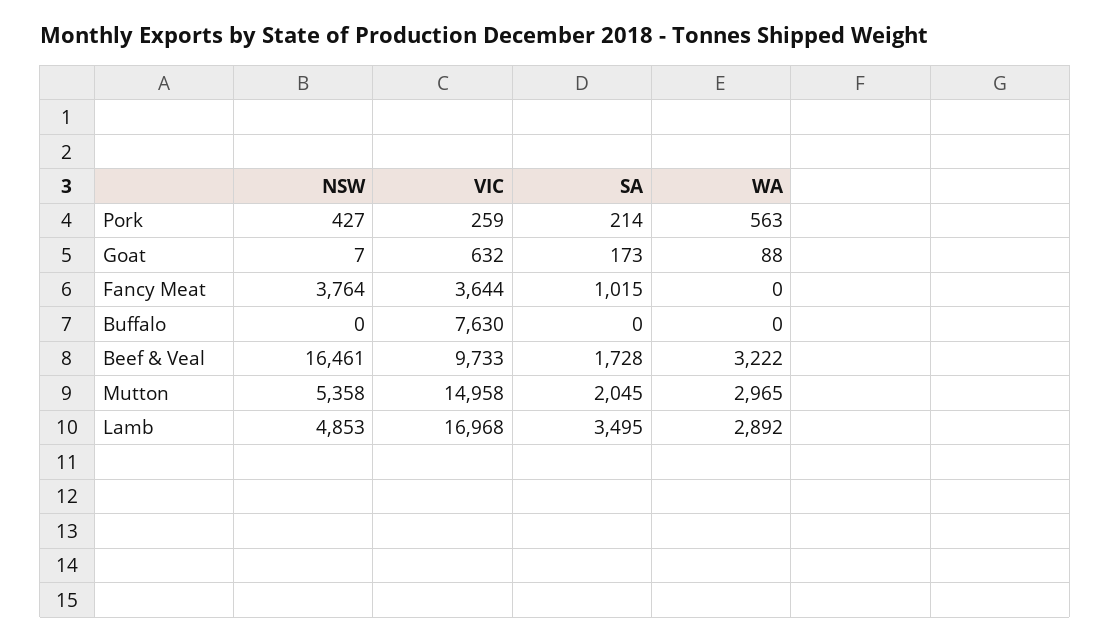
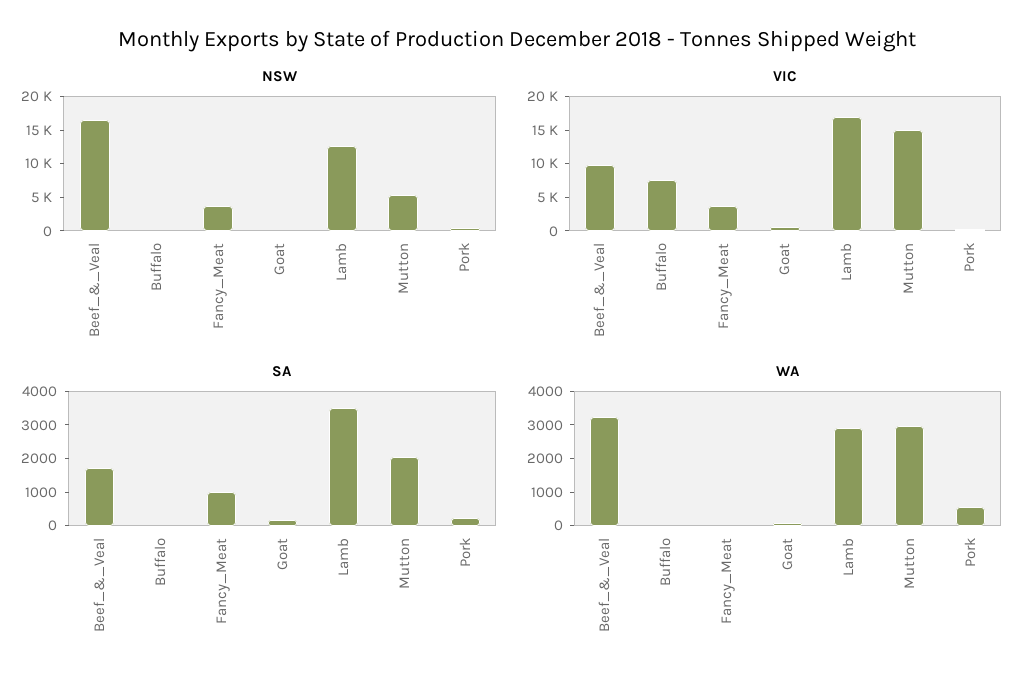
NSW, Lamb: 4853 -> 12500

